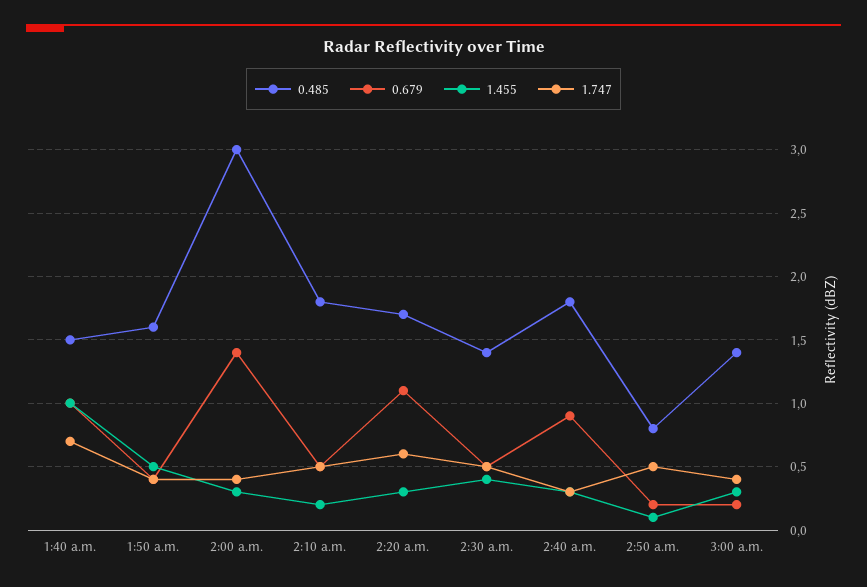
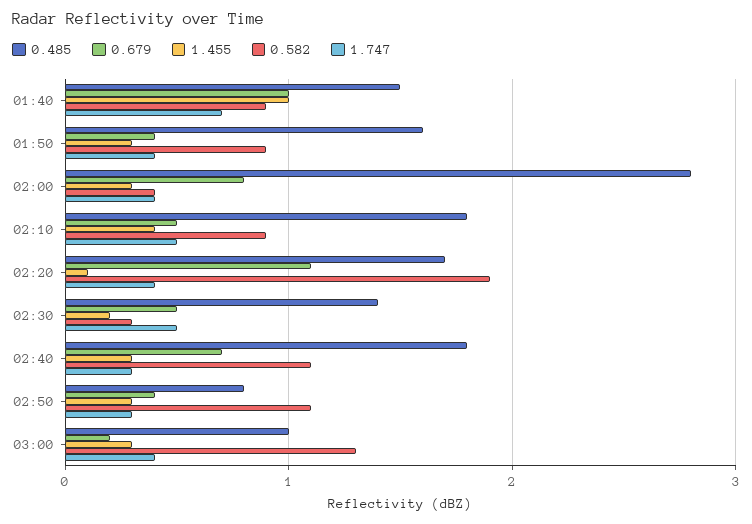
1.455, 1:50 a.m.: 0.5 -> 0.3
0.485, 2:00 a.m.: 3 -> 2.8
0.679, 2:00 a.m.: 1.4 -> 0.8
1.455, 2:10 a.m.: 0.2 -> 0.4
1.455, 2:20 a.m.: 0.3 -> 0.1
1.747, 2:20 a.m.: 0.6 -> 0.4
1.455, 2:30 a.m.: 0.4 -> 0.2
0.679, 2:40 a.m.: 0.9 -> 0.7
0.679, 2:50 a.m.: 0.2 -> 0.4
1.455, 2:50 a.m.: 0.1 -> 0.3
1.747, 2:50 a.m.: 0.5 -> 0.3
0.485, 3:00 a.m.: 1.4 -> 1
0.582, 1:40 a.m.: none -> 0.9
0.582, 1:50 a.m.: none -> 0.9
0.582, 2:00 a.m.: none -> 0.4
0.582, 2:10 a.m.: none -> 0.9
0.582, 2:20 a.m.: none -> 1.9
0.582, 2:30 a.m.: none -> 0.3
0.582, 2:40 a.m.: none -> 1.1
0.582, 2:50 a.m.: none -> 1.1
0.582, 3:00 a.m.: none -> 1.3

